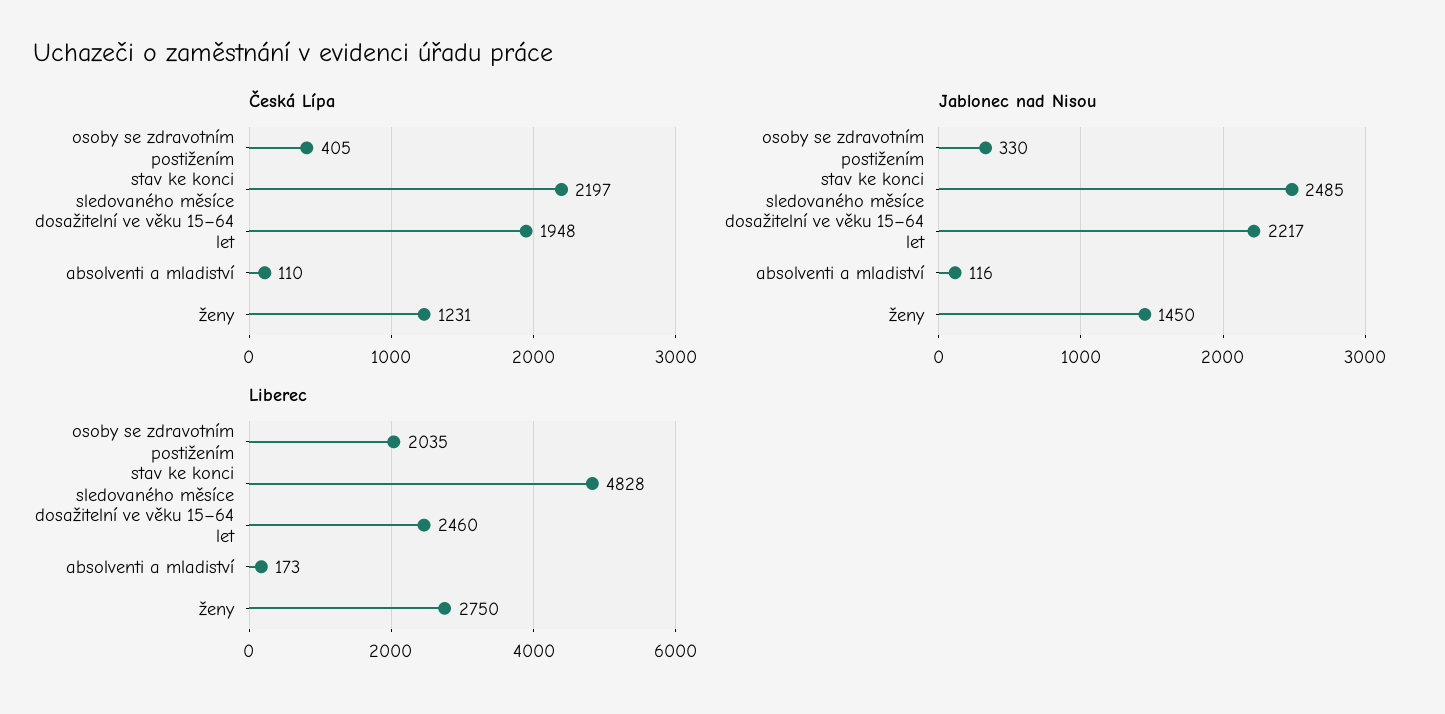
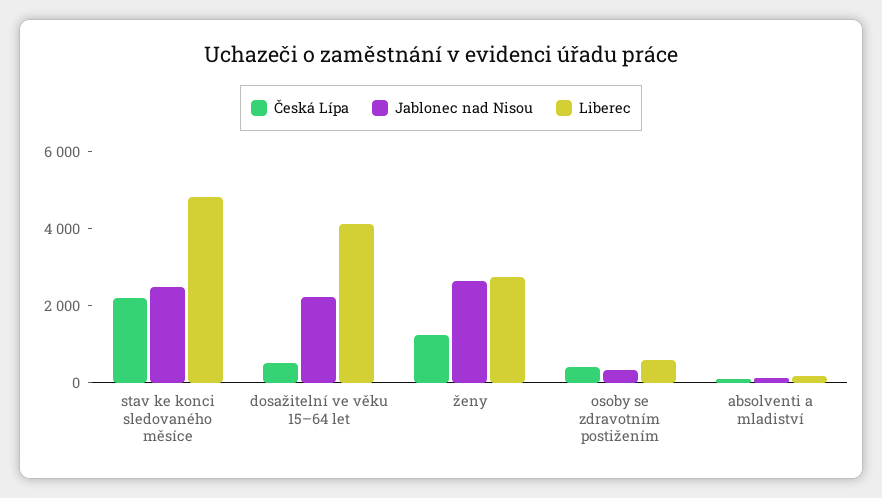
Česká Lípa, dosažitelní ve věku 15–64 let: 1948 -> 500
Jablonec nad Nisou, ženy: 1450 -> 2500
Liberec, osoby se zdravotním postižením: 2035 -> 500
Liberec, dosažitelní ve věku 15–64 let: 2460 -> 4000

